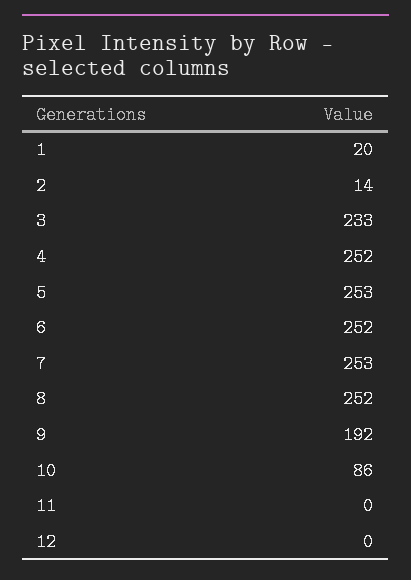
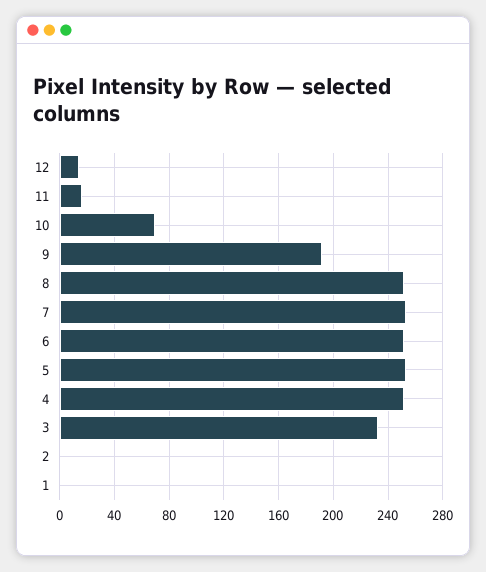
1: 20 -> 0
2: 14 -> 0
10: 86 -> 70
11: 0 -> 15
12: 0 -> 15

